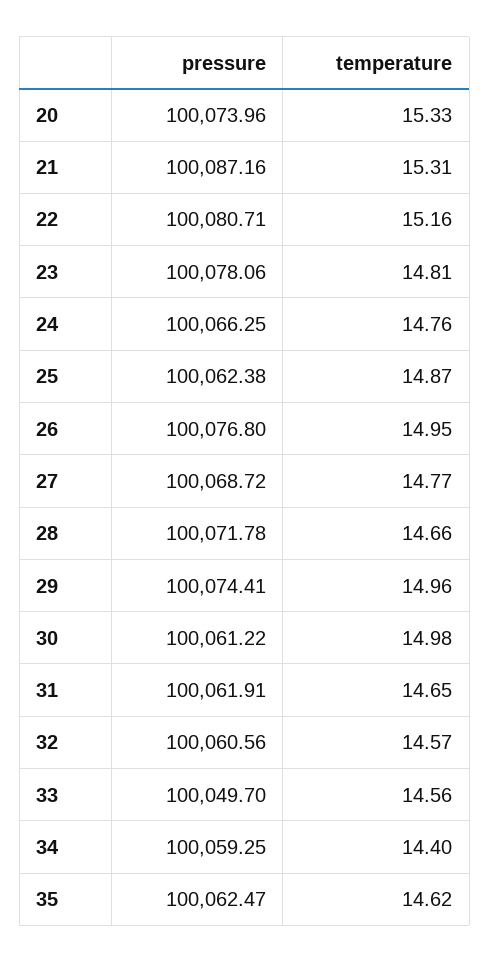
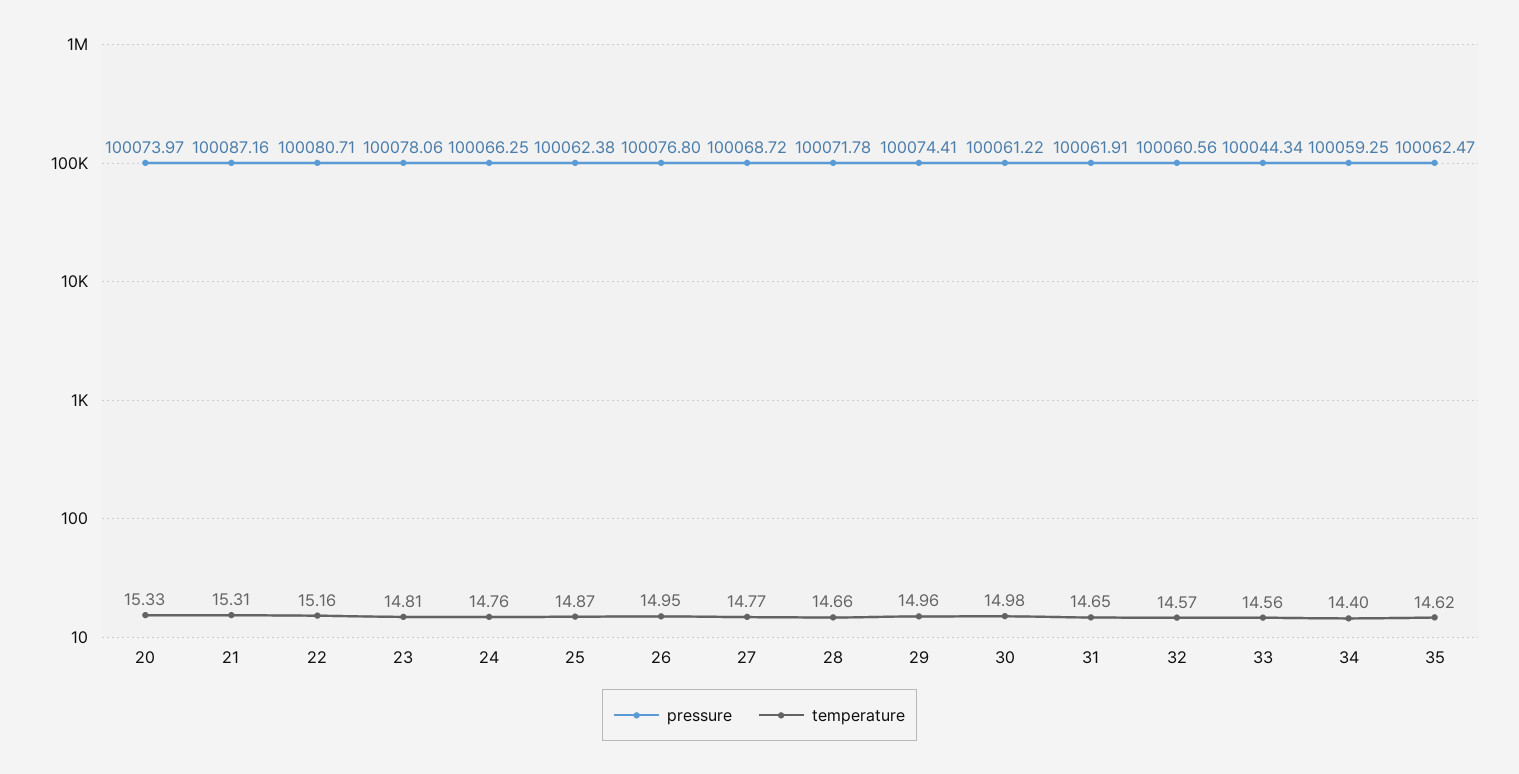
pressure, 20: 100073.96 -> 100073.97
pressure, 33: 100049.7 -> 100044.34

